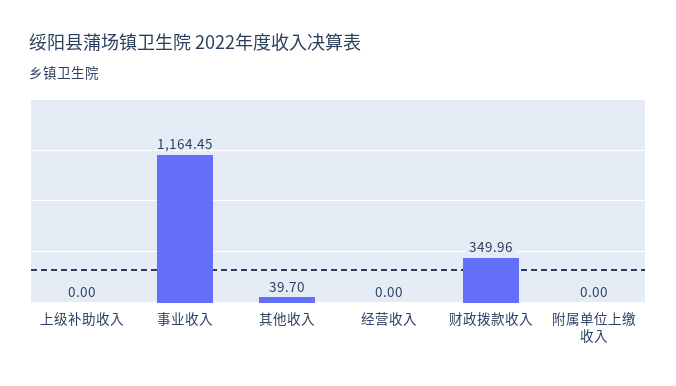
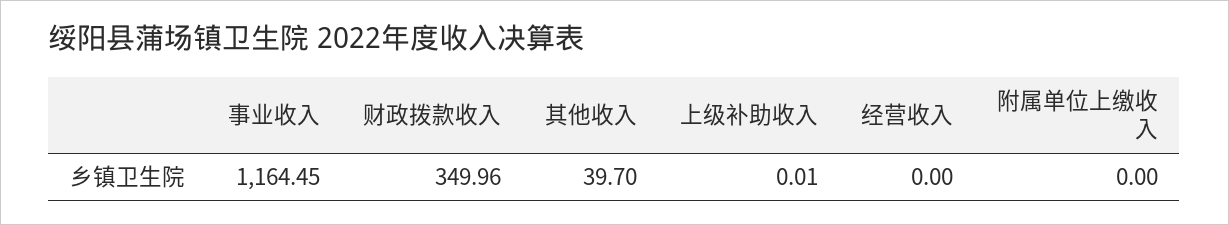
上级补助收入: 0 -> 0.01

